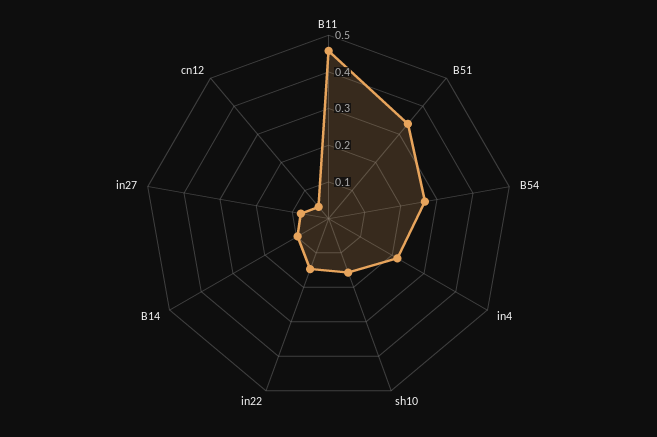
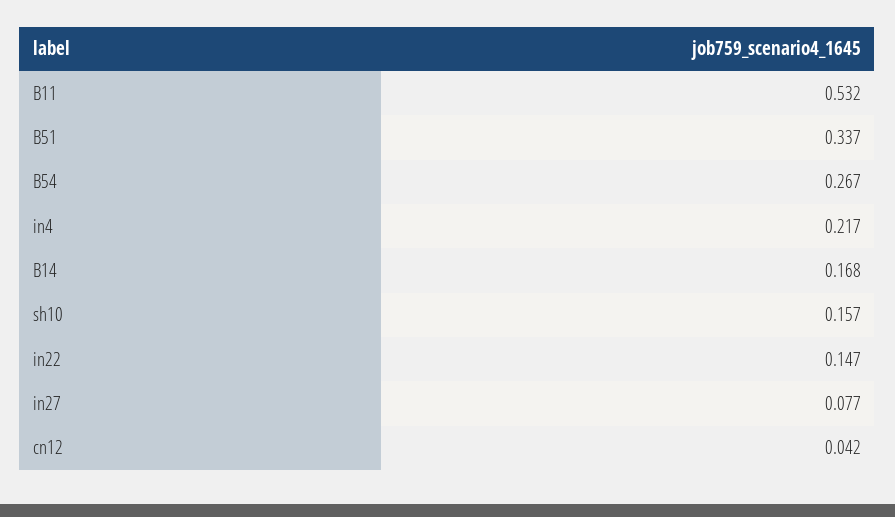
B11: 0.45 -> 0.532
B14: 0.1 -> 0.168

